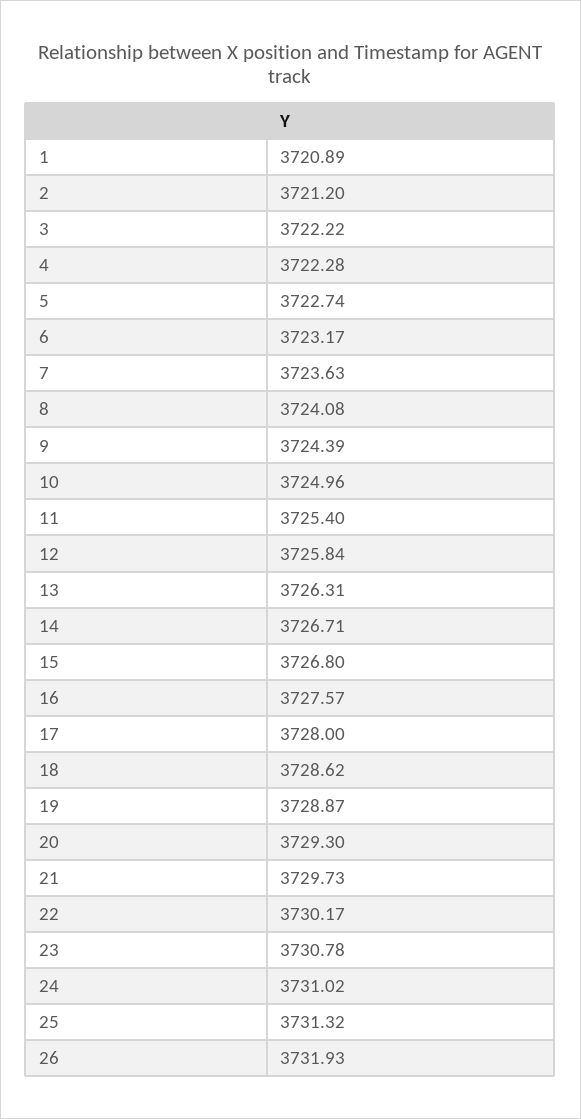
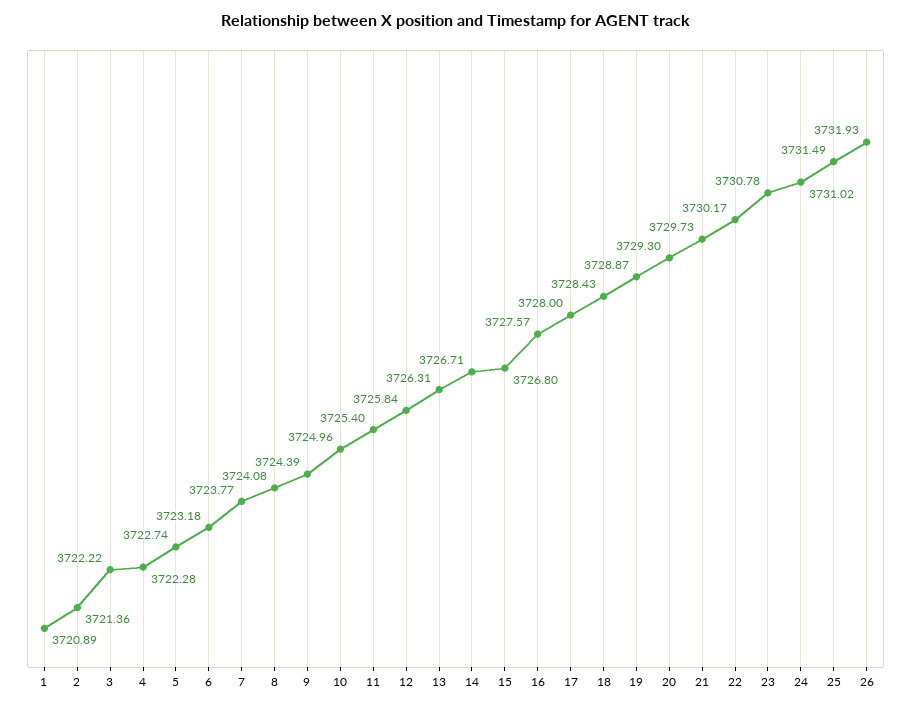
2: 3721.2 -> 3721.36
6: 3723.17 -> 3723.18
7: 3723.63 -> 3723.77
18: 3728.62 -> 3728.43
25: 3731.32 -> 3731.49

